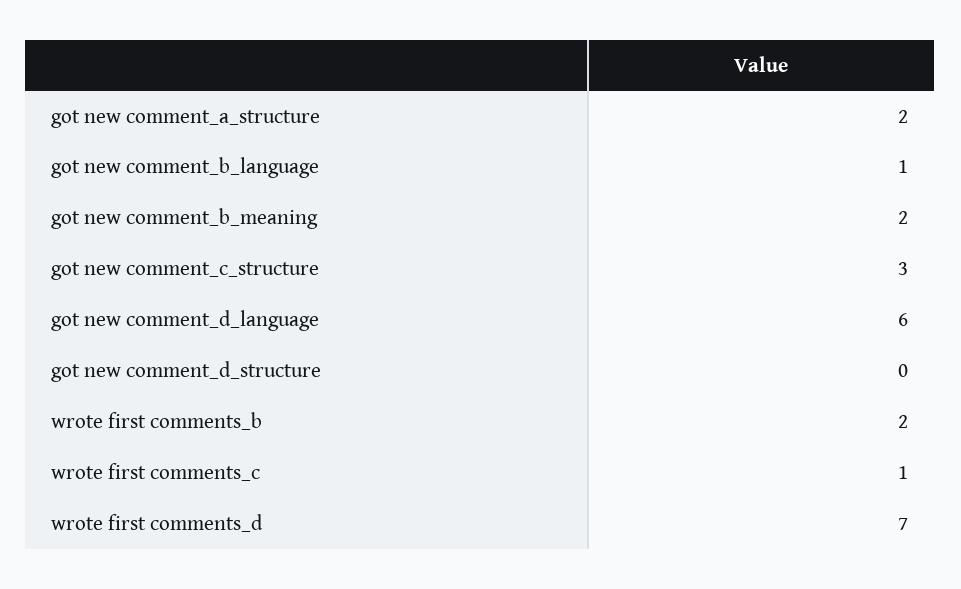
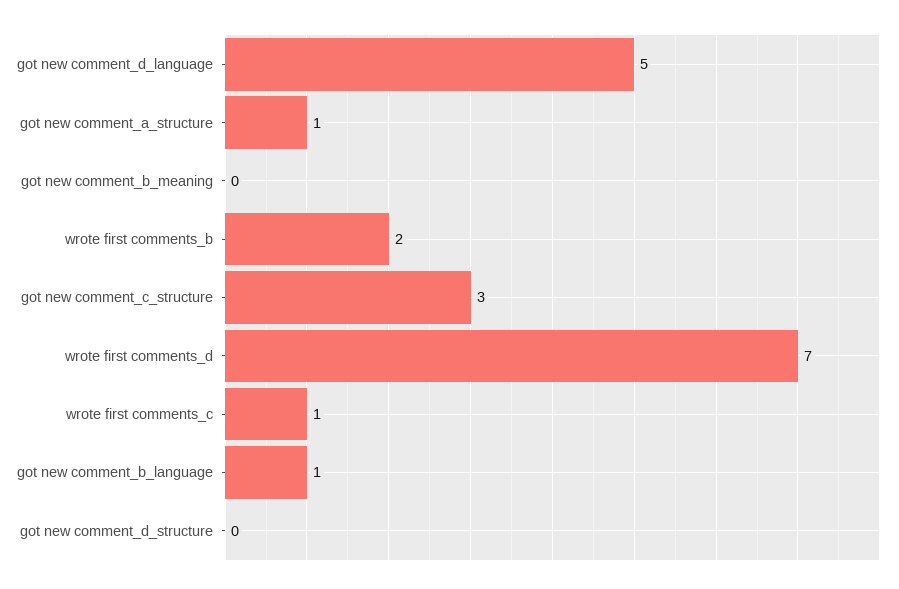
got new comment_a_structure: 2 -> 1
got new comment_b_meaning: 2 -> 0
got new comment_d_language: 6 -> 5

